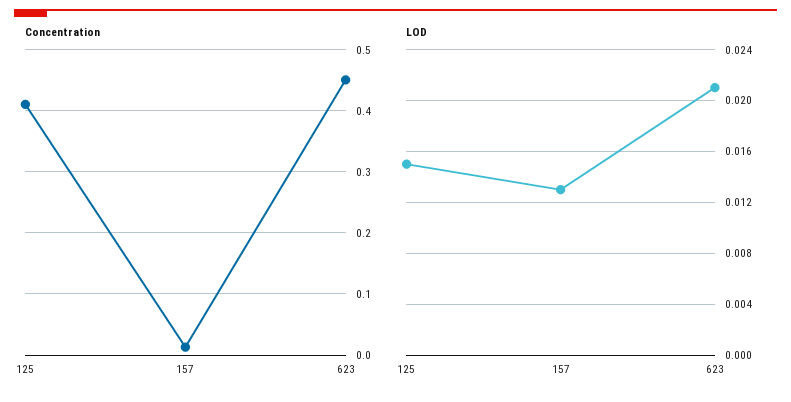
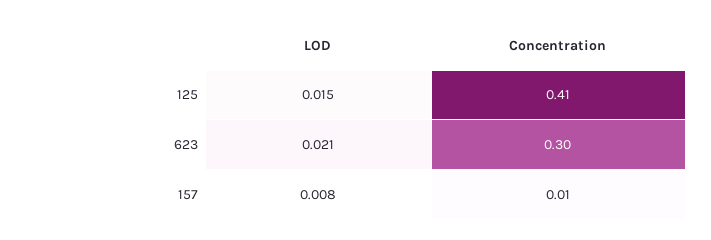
Concentration, 623: 0.45 -> 0.3
LOD, 157: 0.013 -> 0.008

